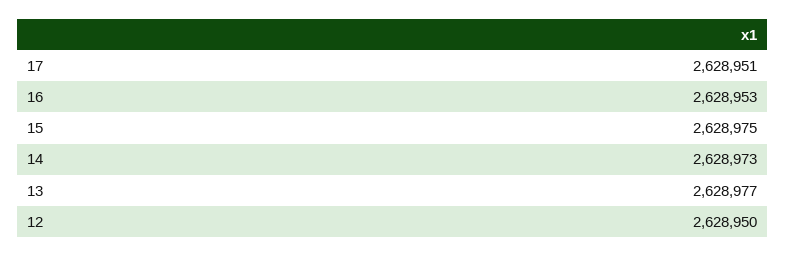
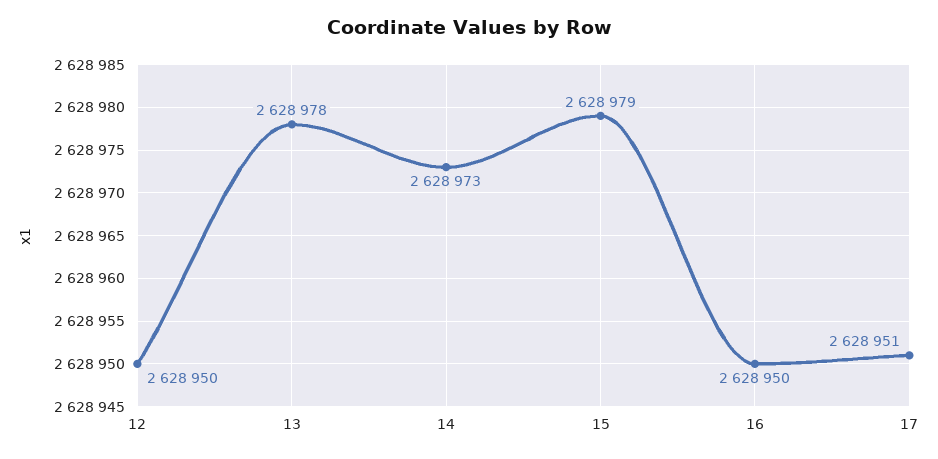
16: 2628953 -> 2628950
15: 2628975 -> 2628979
13: 2628977 -> 2628978

